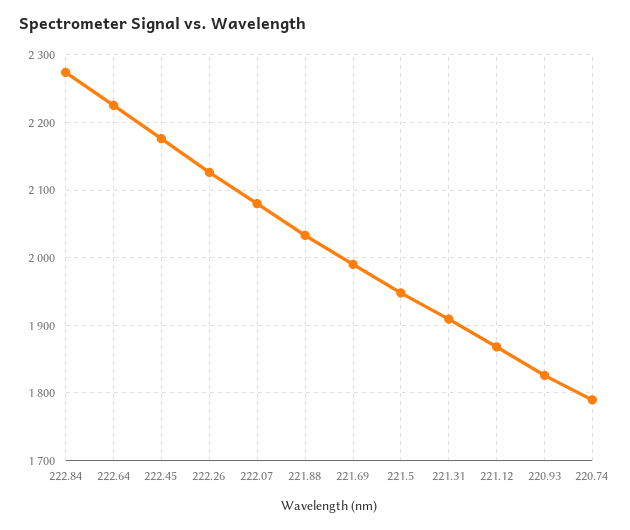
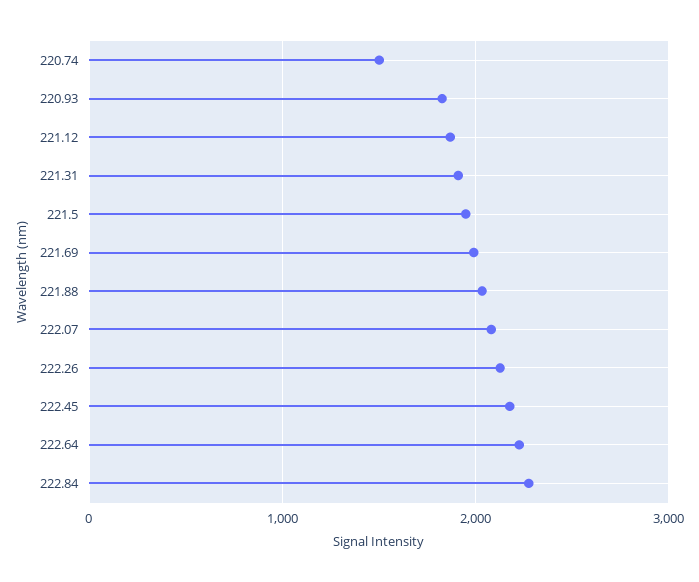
220.74: 1790 -> 1500

